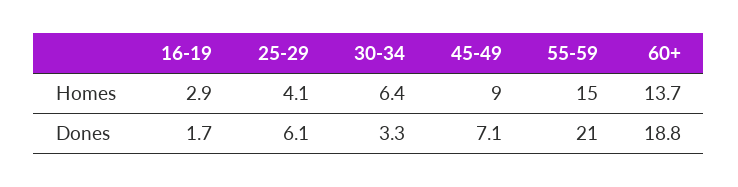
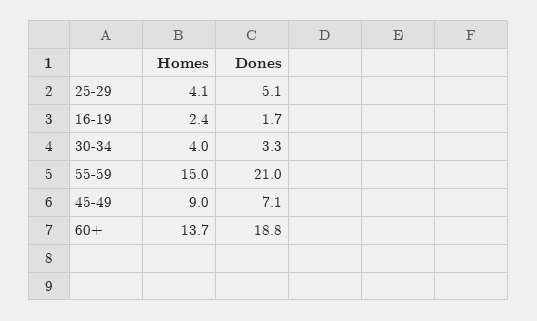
16-19, Homes: 2.9 -> 2.4
30-34, Homes: 6.4 -> 4
25-29, Dones: 6.1 -> 5.1

